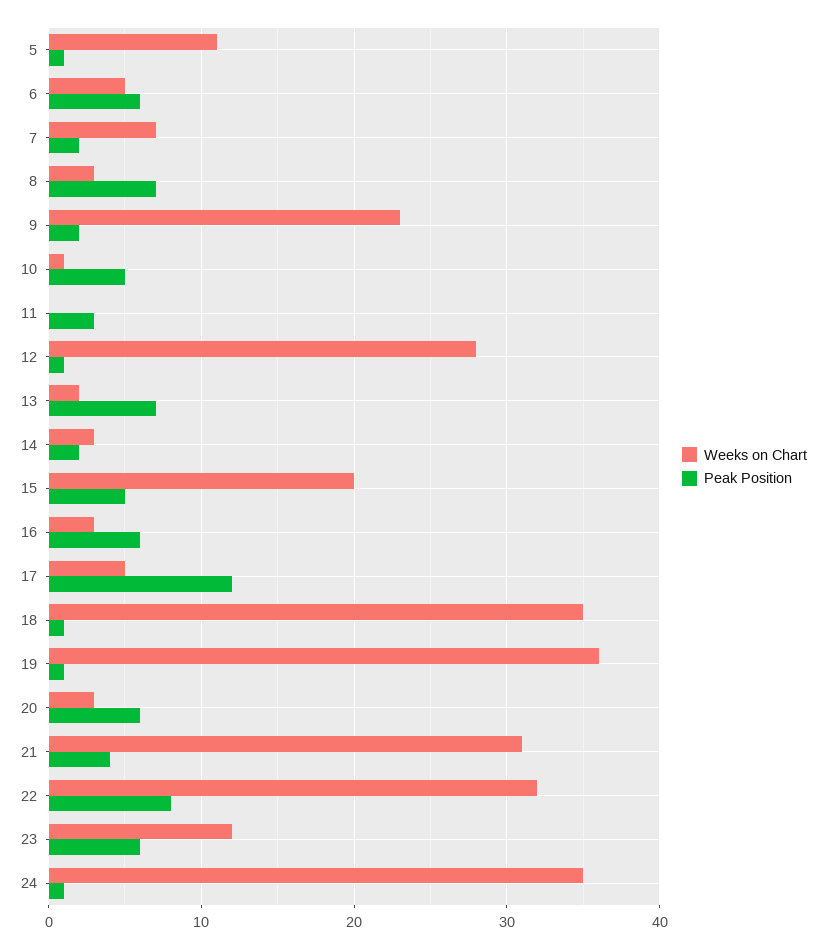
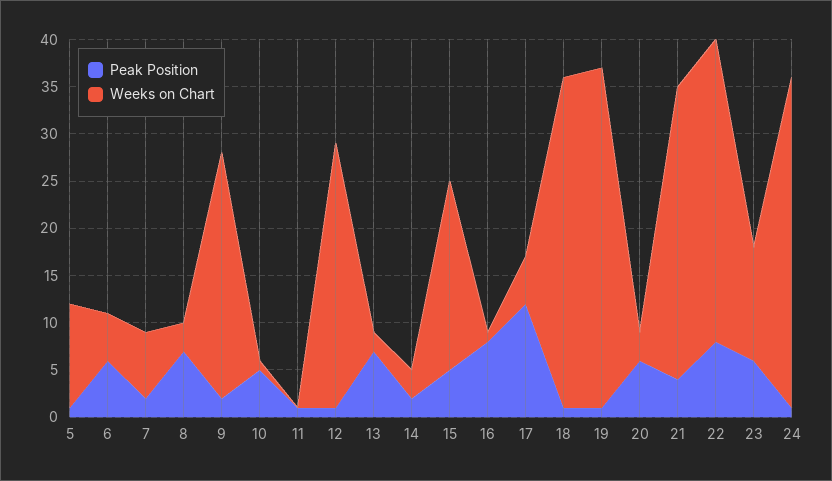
Weeks on Chart, 9: 23 -> 26
Peak Position, 11: 3 -> 1
Weeks on Chart, 16: 3 -> 1
Peak Position, 16: 6 -> 8

